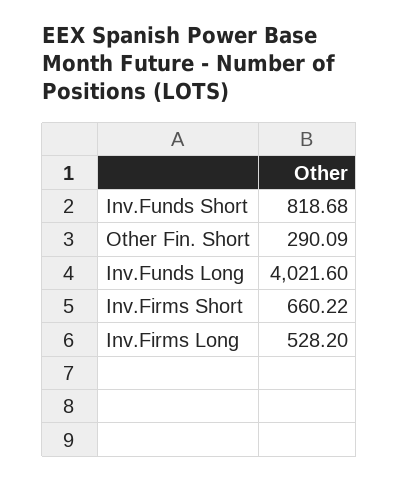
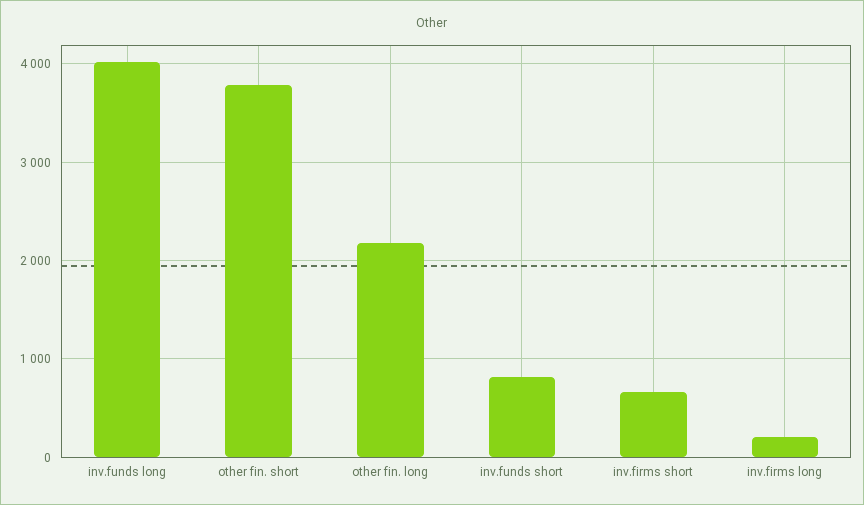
Other Fin. Short: 290.09 -> 3800
Inv.Firms Long: 528.2 -> 200
other fin. long: none -> 2200

